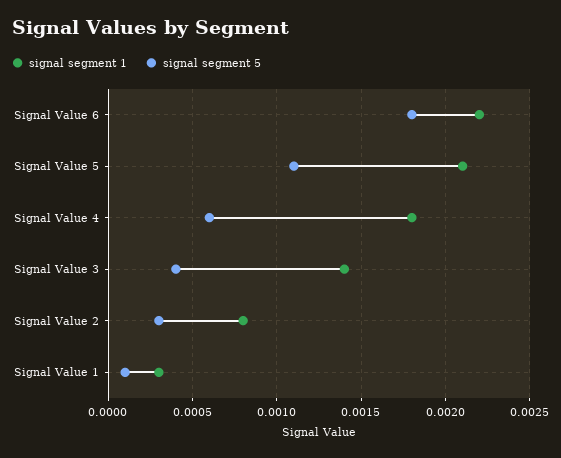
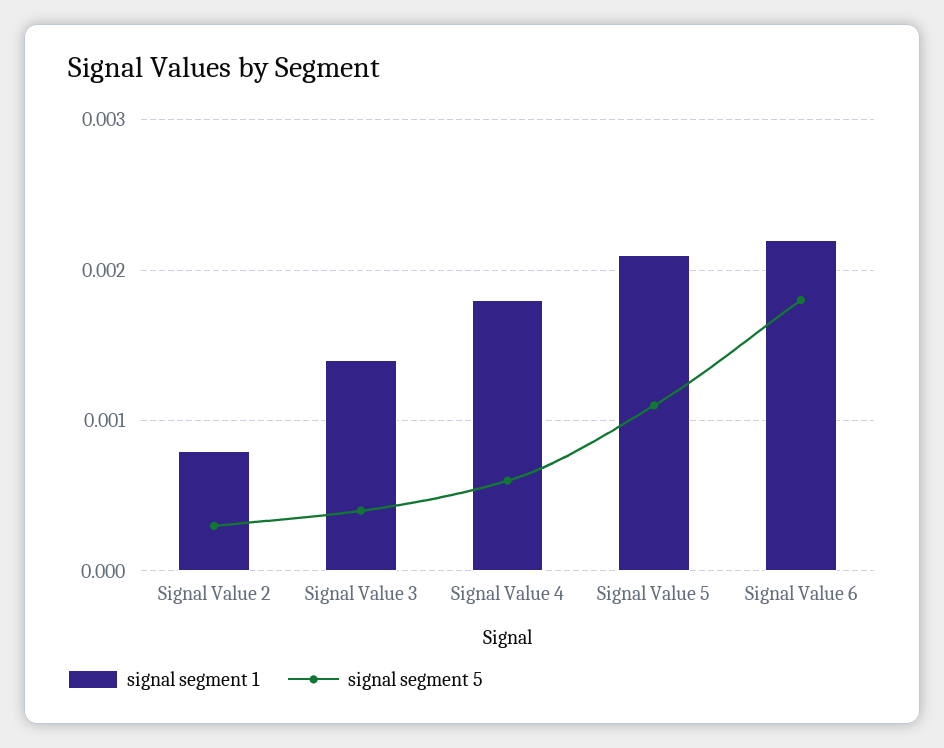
signal segment 1, Signal Value 1: 0.0003 -> none
signal segment 5, Signal Value 1: 0.0001 -> none

